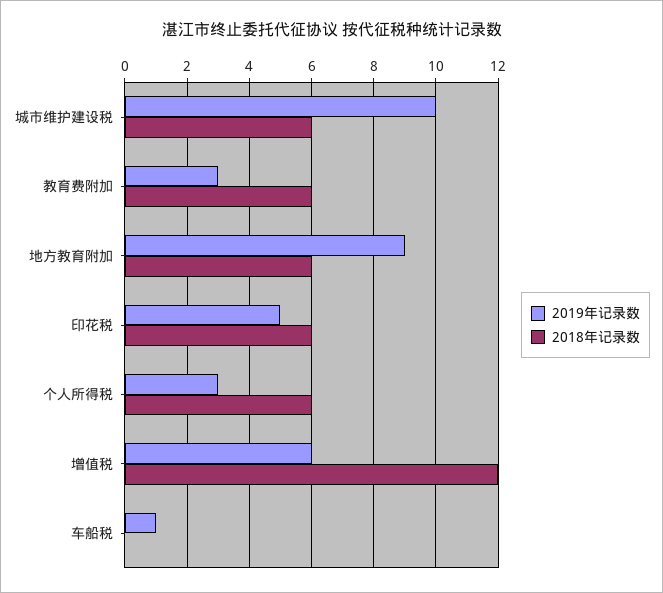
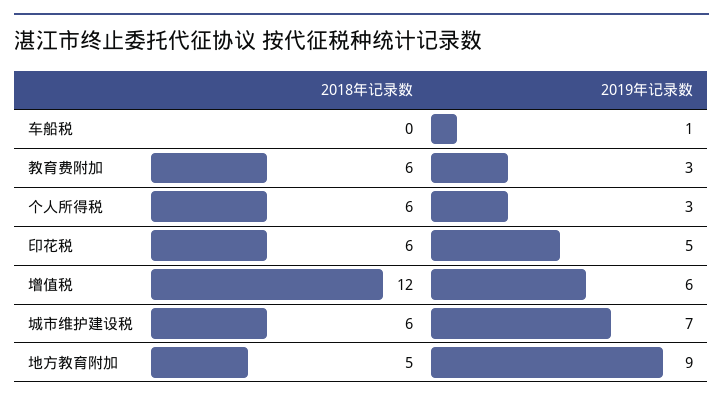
2019年记录数, 城市维护建设税: 10 -> 7
2018年记录数, 地方教育附加: 6 -> 5

